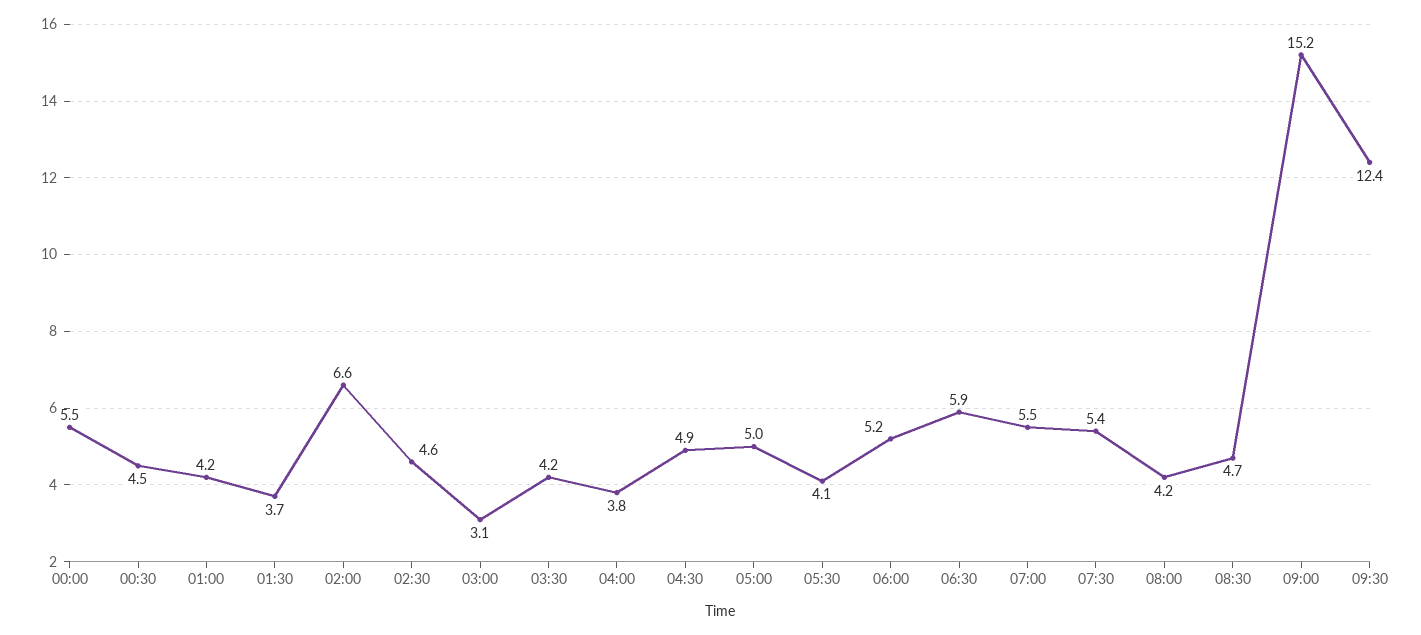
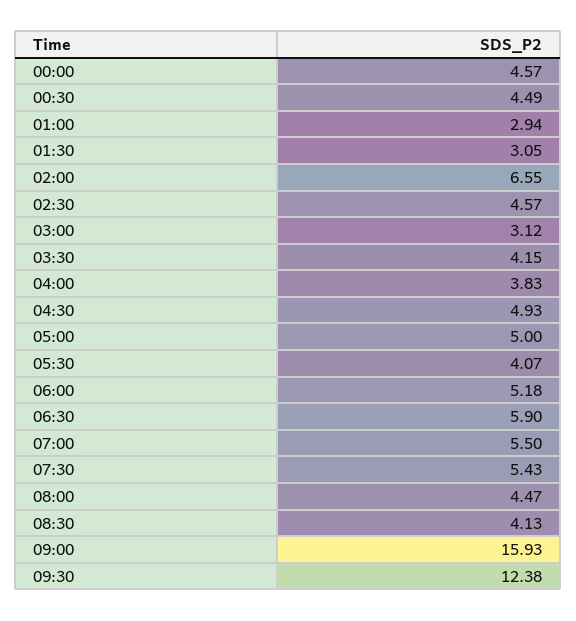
00:00: 5.5 -> 4.57
01:00: 4.2 -> 2.94
01:30: 3.7 -> 3.05
08:00: 4.2 -> 4.47
08:30: 4.7 -> 4.13
09:00: 15.2 -> 15.93

